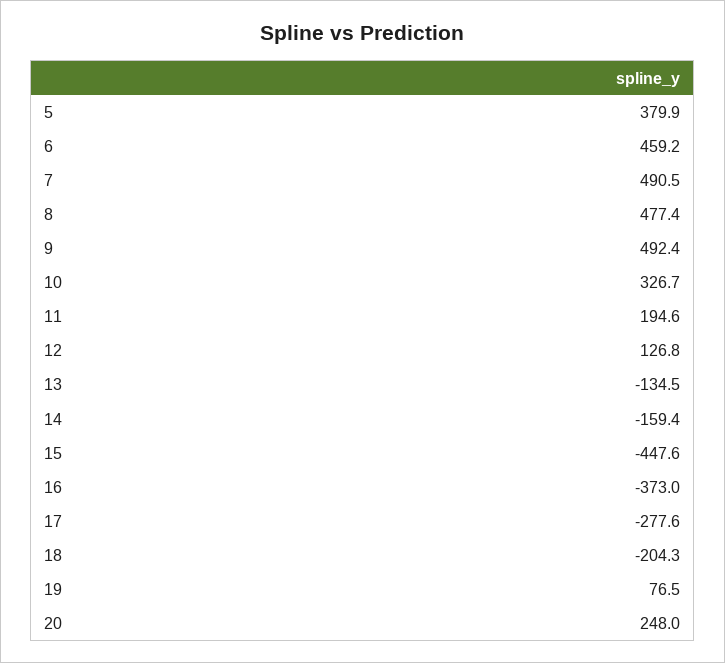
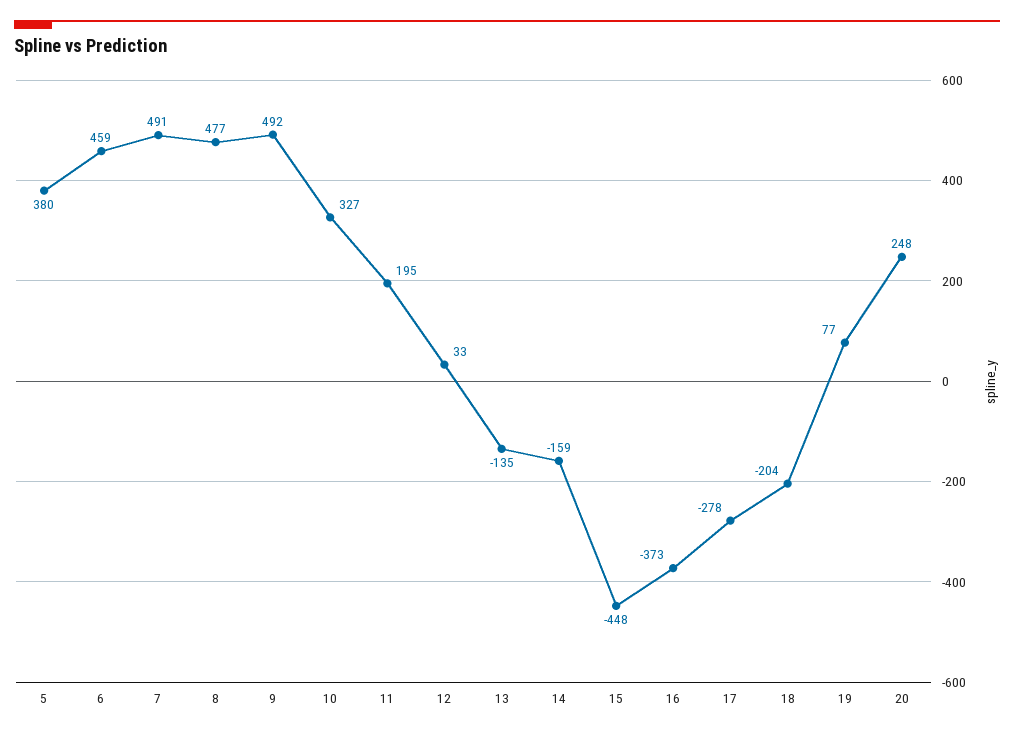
12: 126.8 -> 33

